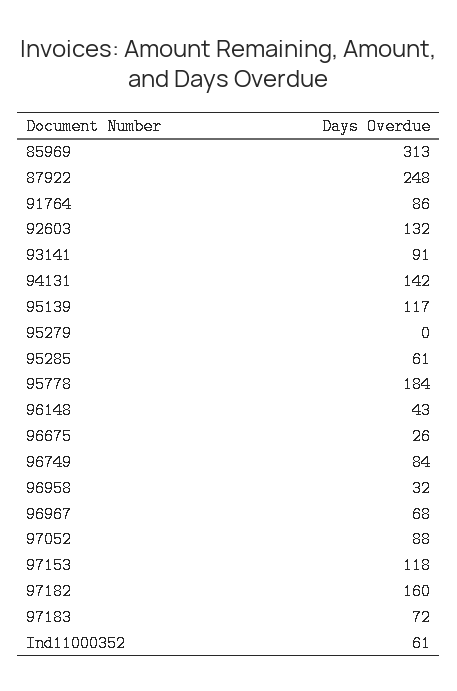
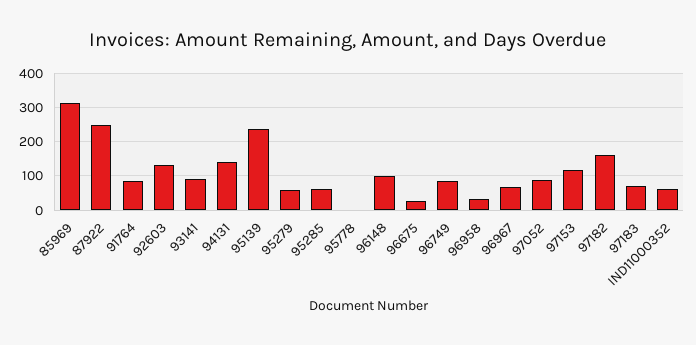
95139: 117 -> 240
95279: 0 -> 60
95778: 184 -> 0
96148: 43 -> 100

